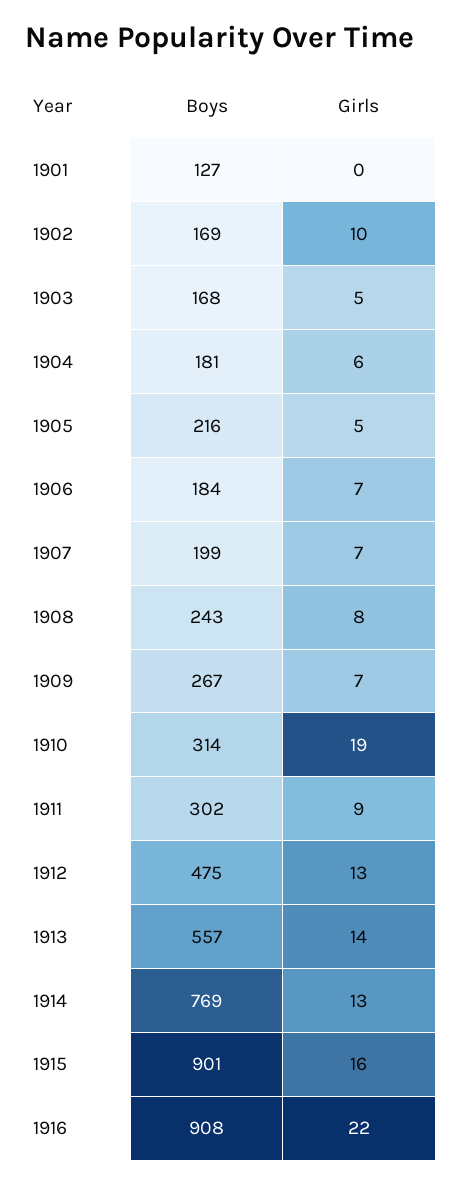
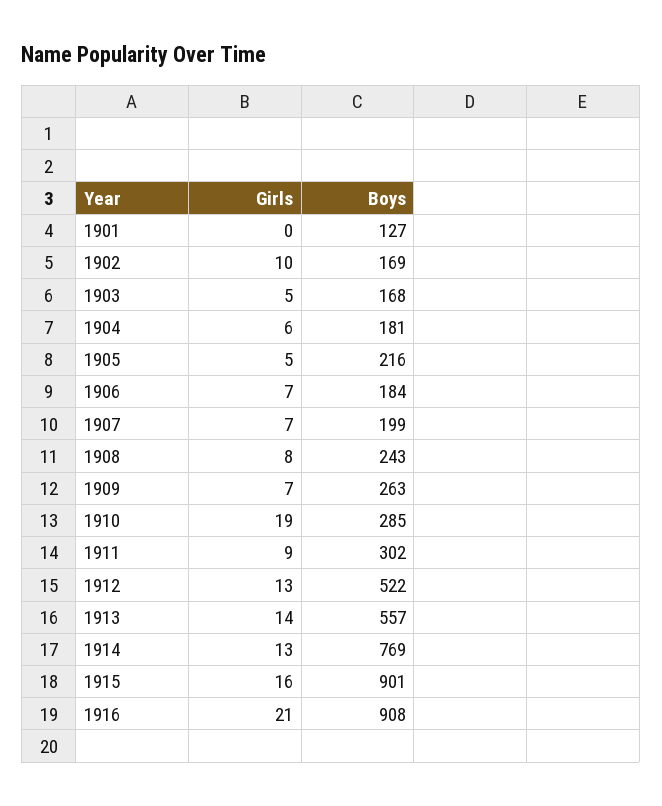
Boys, 1909: 267 -> 263
Boys, 1910: 314 -> 285
Boys, 1912: 475 -> 522
Girls, 1916: 22 -> 21

